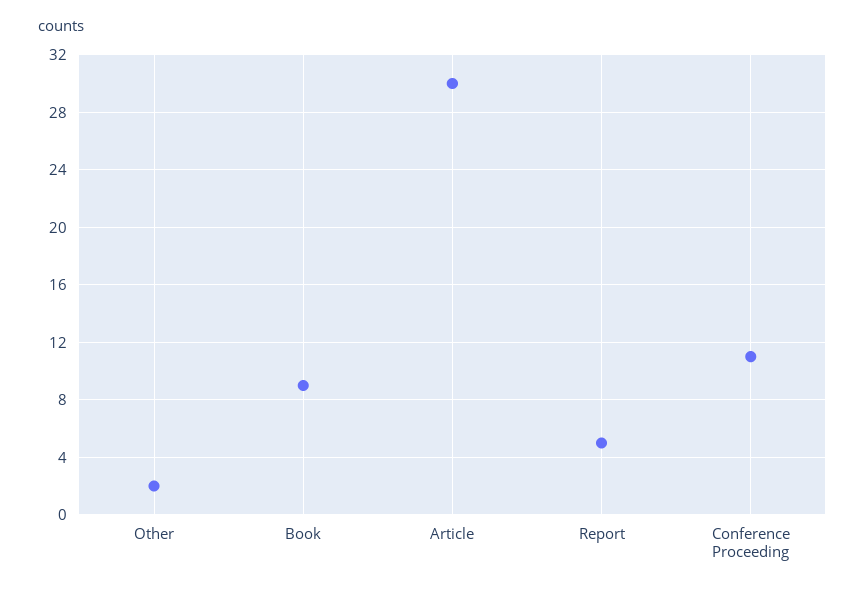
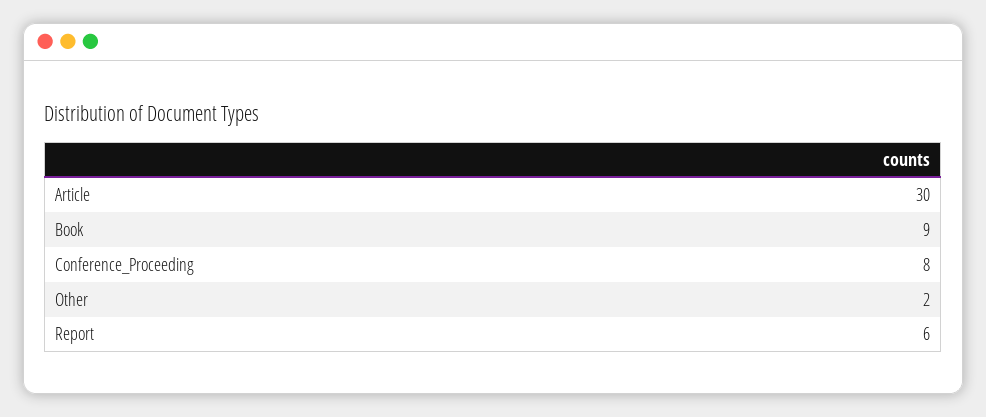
Report: 5 -> 6
Conference Proceeding: 11 -> 8

